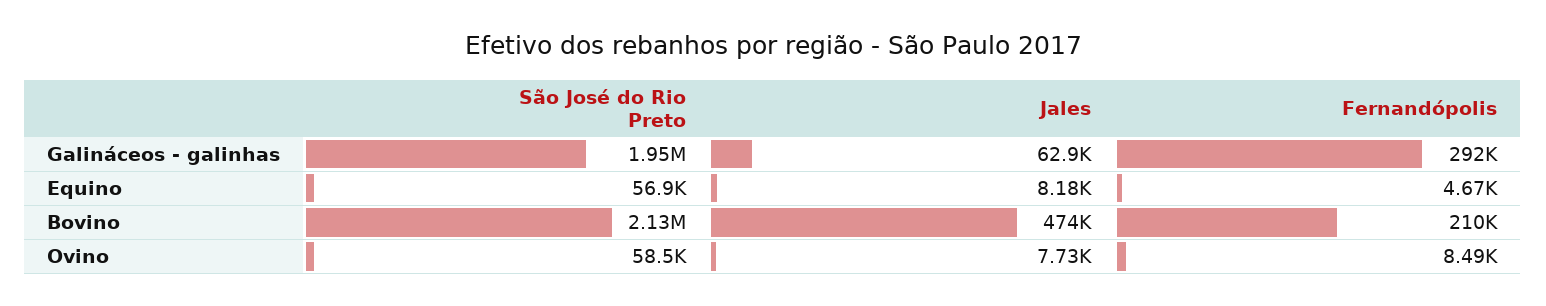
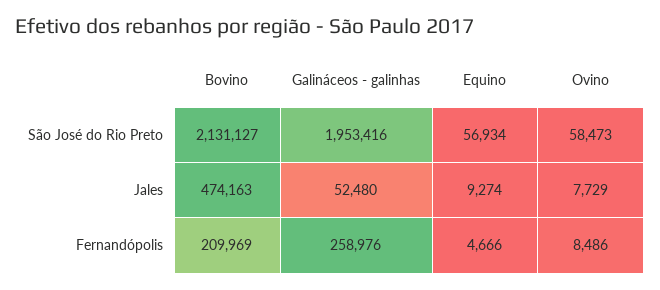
Jales, Galináceos - galinhas: 62900 -> 52480
Fernandópolis, Galináceos - galinhas: 292000 -> 258976
Jales, Equino: 8180 -> 9274

